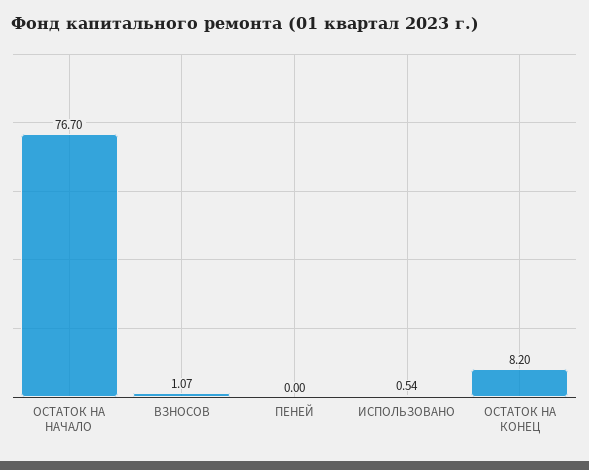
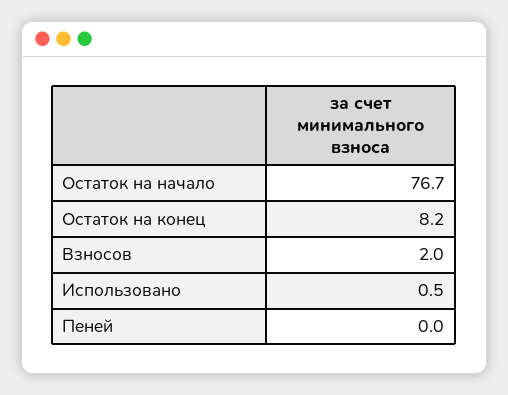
ВЗНОСОВ: 1.07 -> 2

